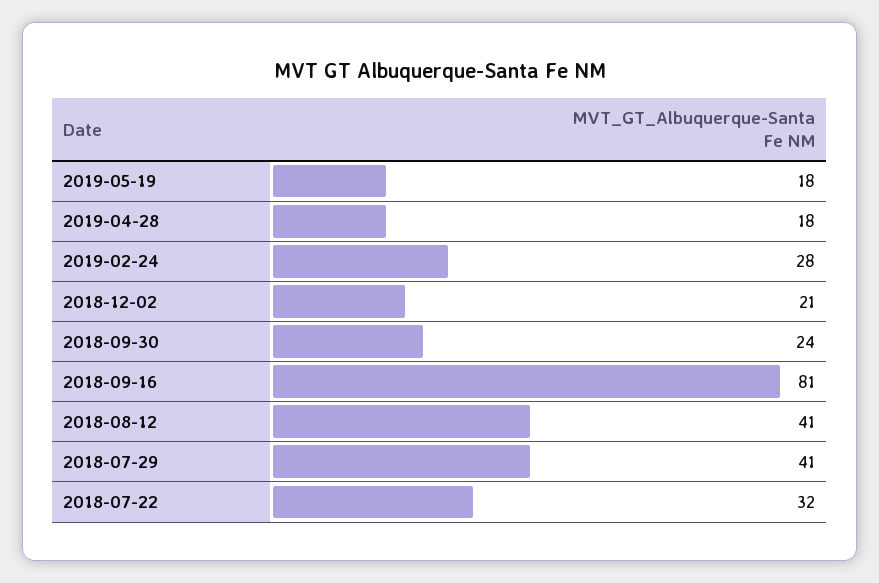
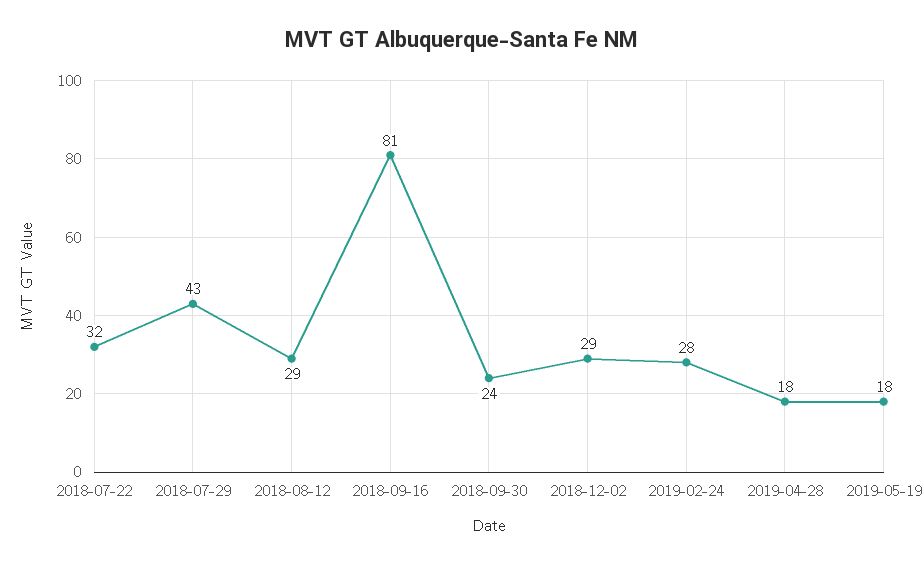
2018-12-02: 21 -> 29
2018-08-12: 41 -> 29
2018-07-29: 41 -> 43

